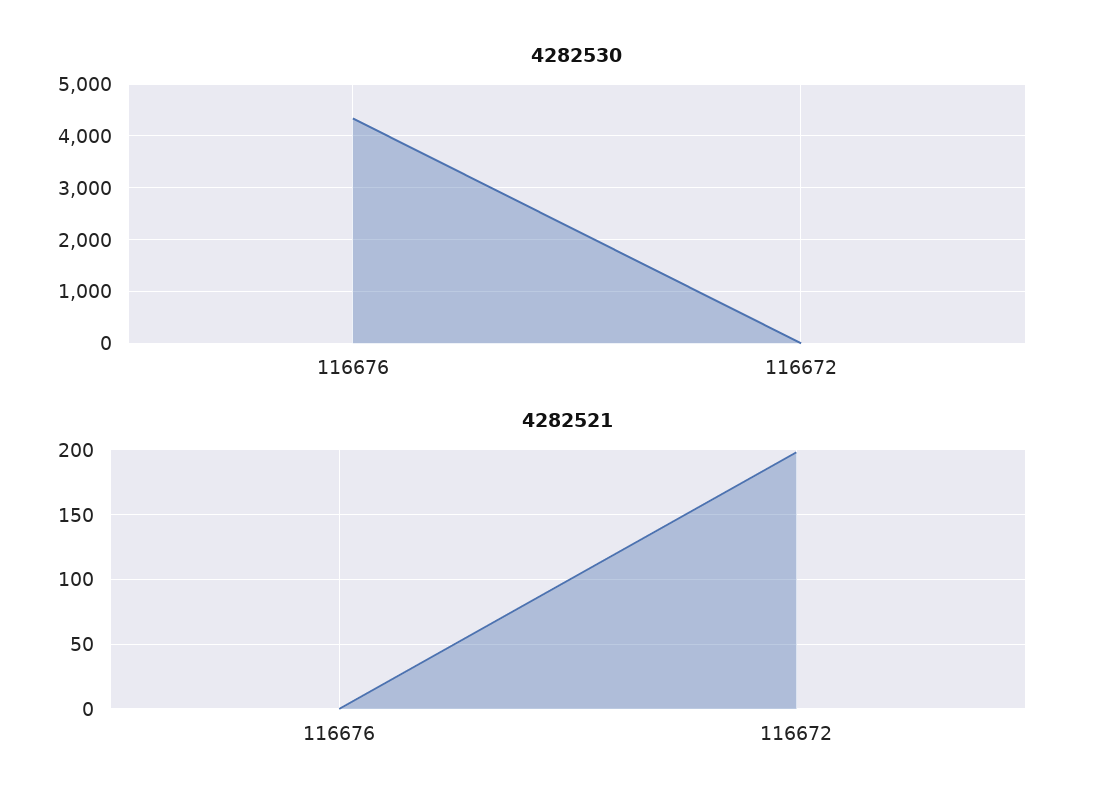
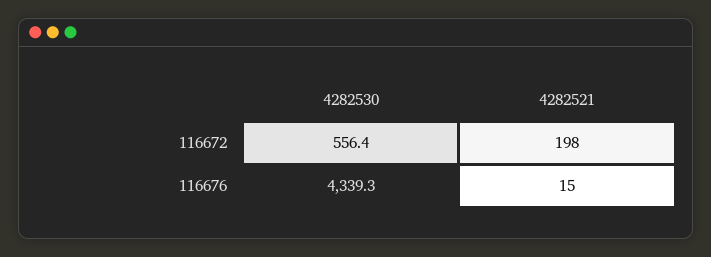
4282530, 116672: 0 -> 556.4
4282521, 116676: 0 -> 15

